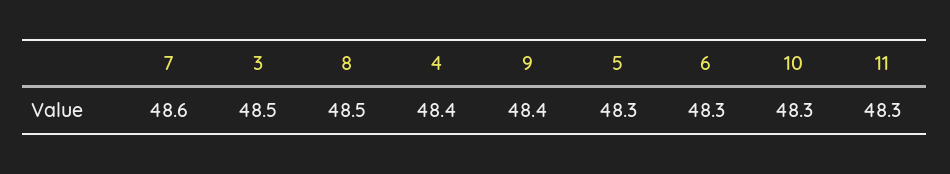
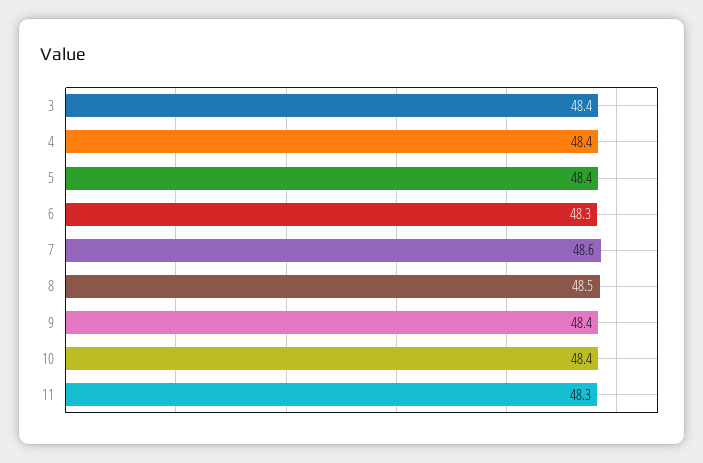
3: 48.5 -> 48.4
5: 48.3 -> 48.4
10: 48.3 -> 48.4

